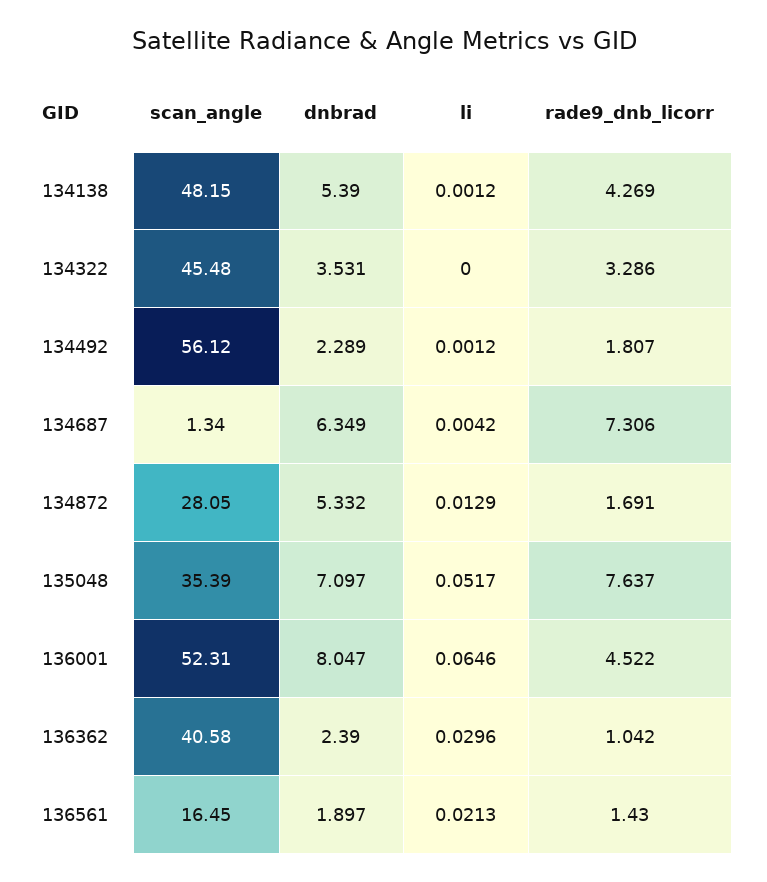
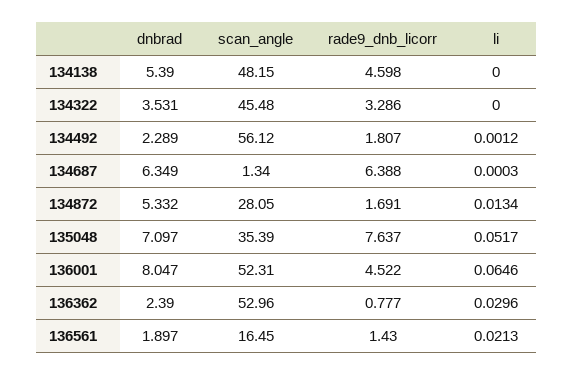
li, 134138: 0.0012 -> 0
rade9_dnb_licorr, 134138: 4.269 -> 4.598
li, 134687: 0.0042 -> 0.0003
rade9_dnb_licorr, 134687: 7.306 -> 6.388
li, 134872: 0.0129 -> 0.0134
scan_angle, 136362: 40.58 -> 52.96
rade9_dnb_licorr, 136362: 1.042 -> 0.777

